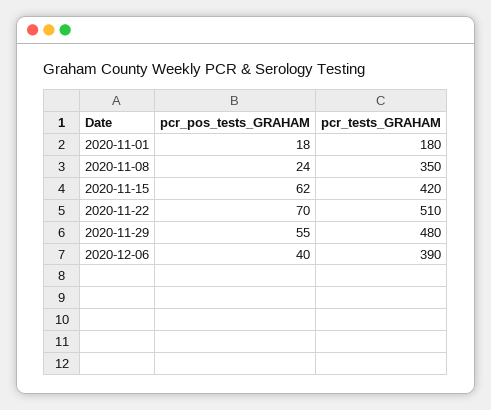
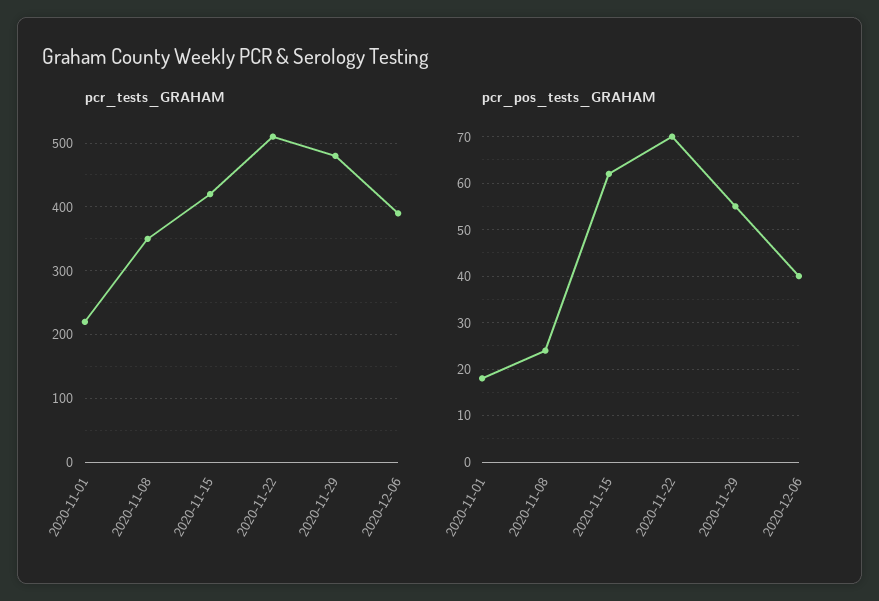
pcr_tests_GRAHAM, 2020-11-01: 180 -> 220

